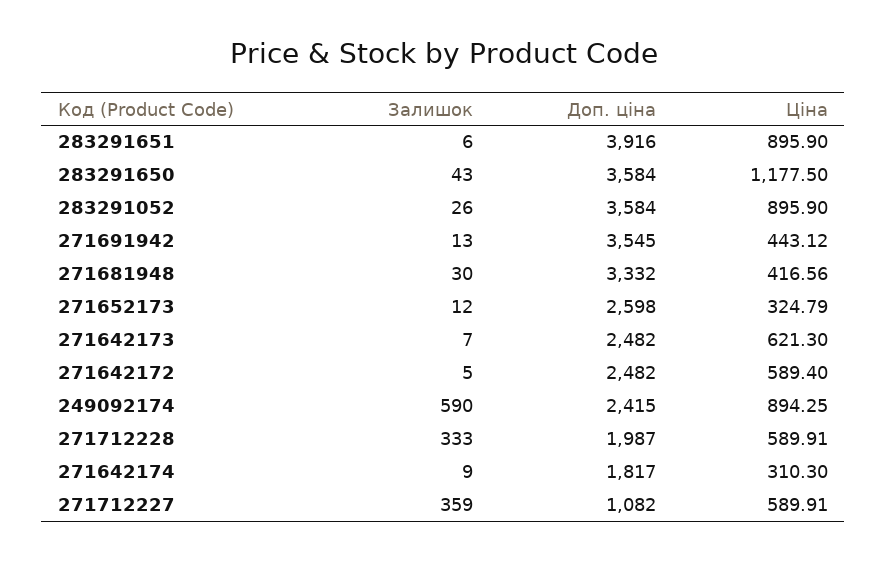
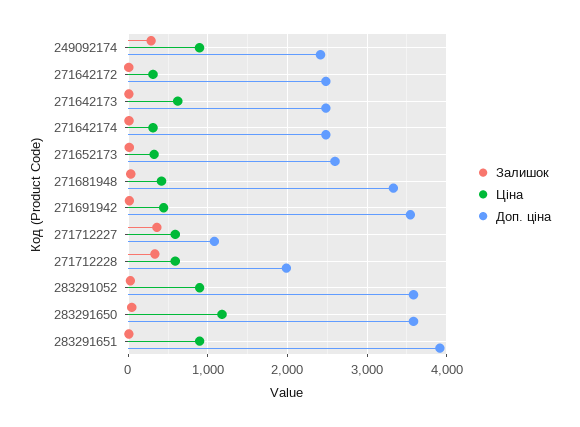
Ціна, 271642172: 589.4 -> 300
Залишок, 249092174: 590 -> 300
Доп. ціна, 271642174: 1817 -> 2500

